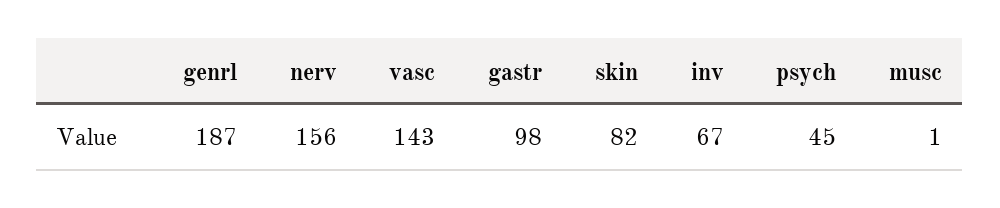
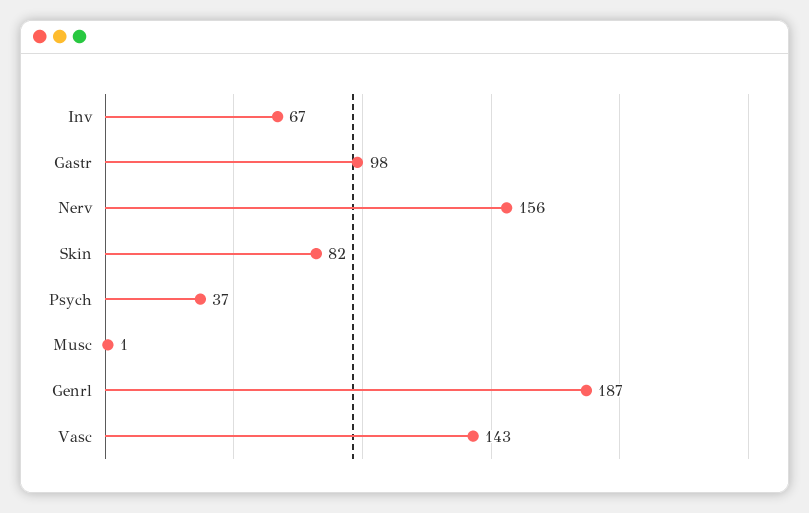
psych: 45 -> 37

